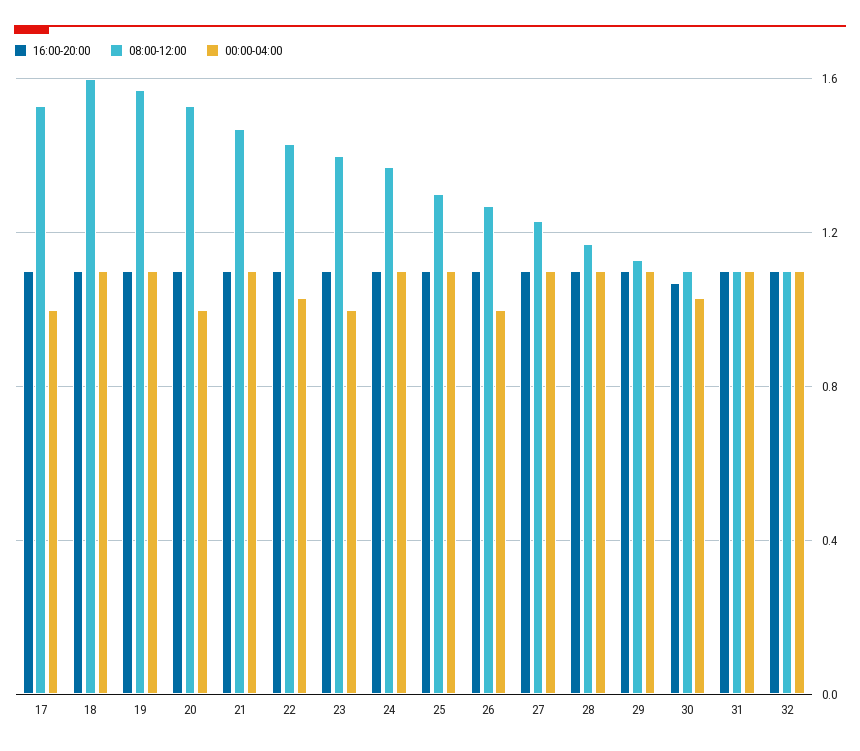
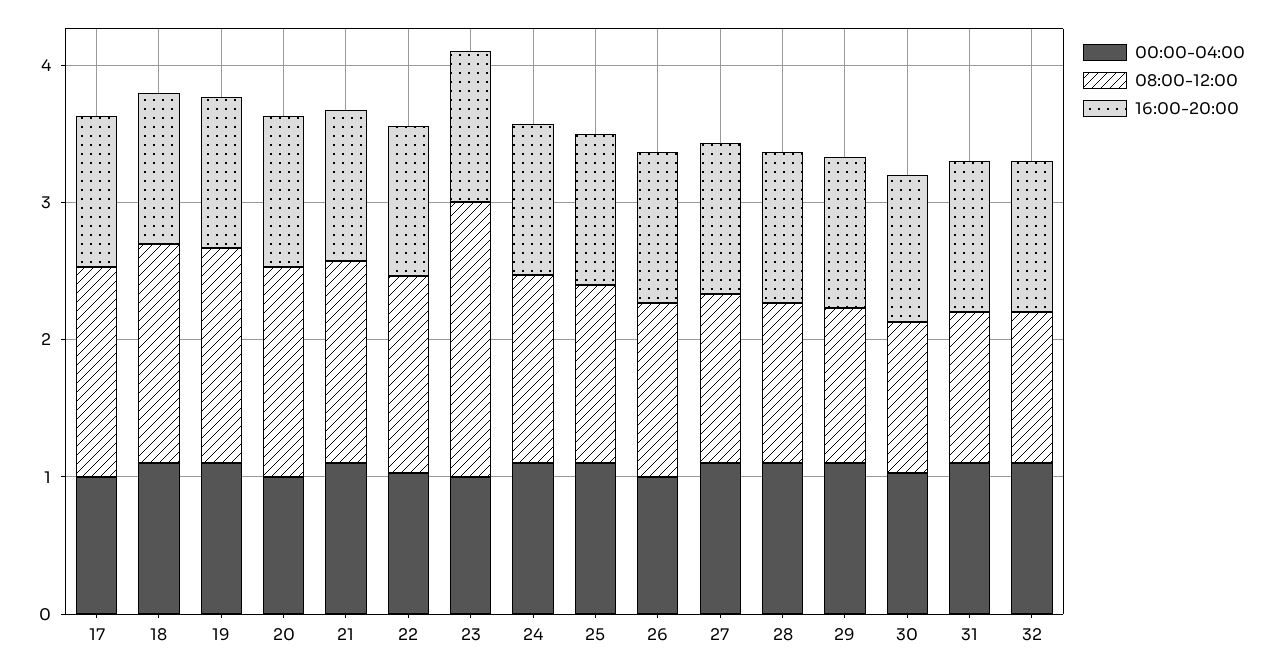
08:00-12:00, 23: 1.4 -> 2

